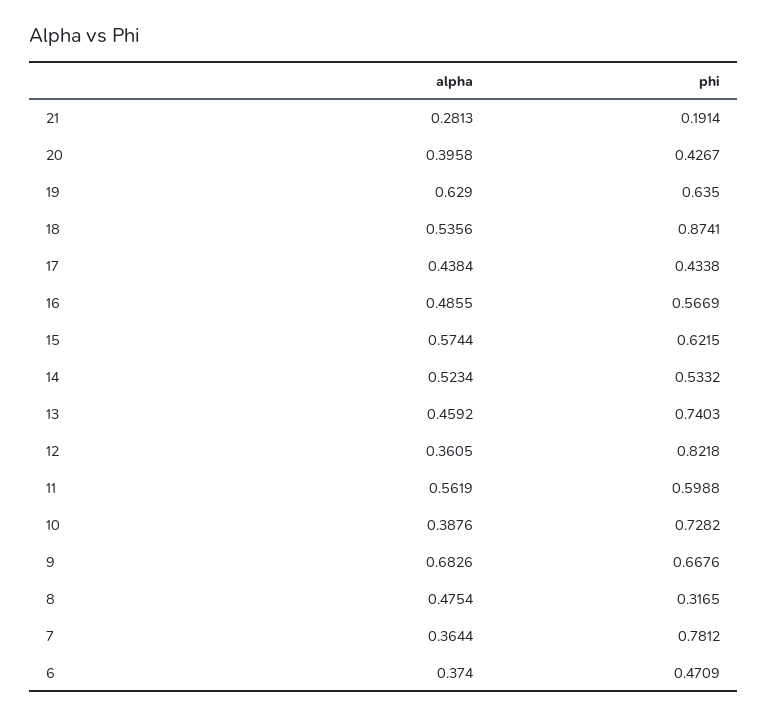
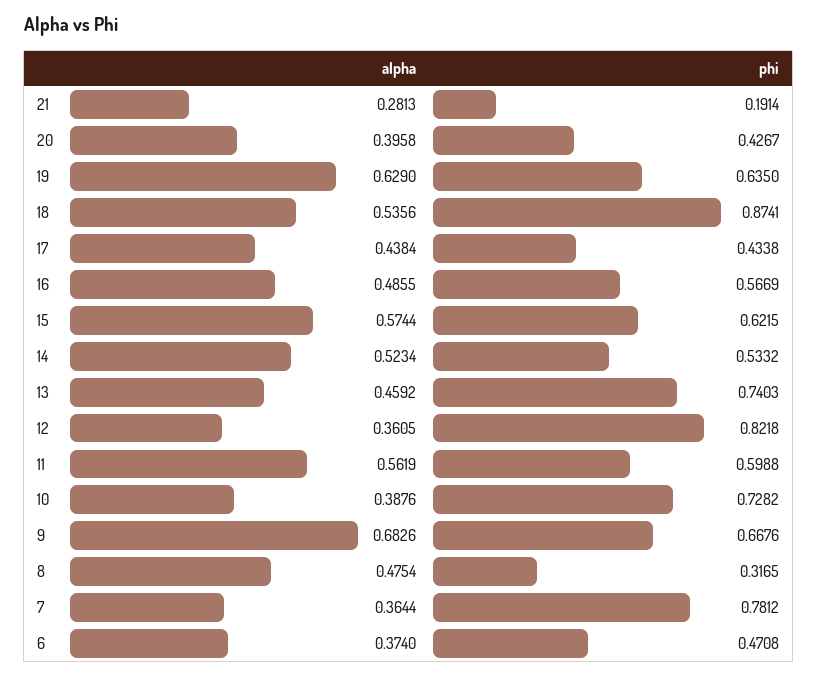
phi, 6: 0.4709 -> 0.4708

